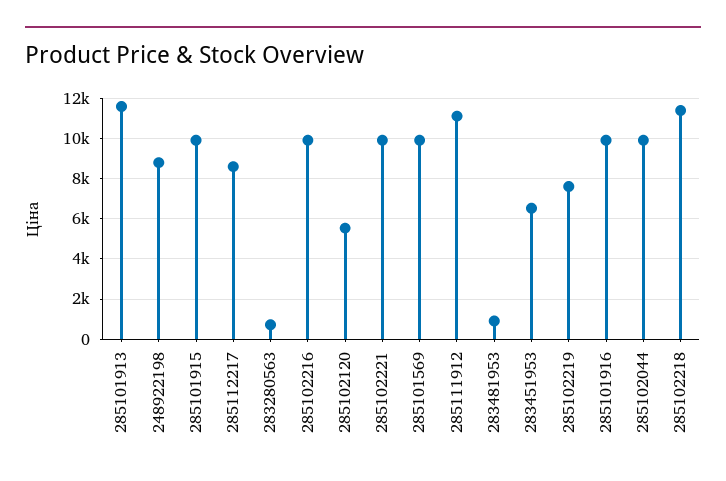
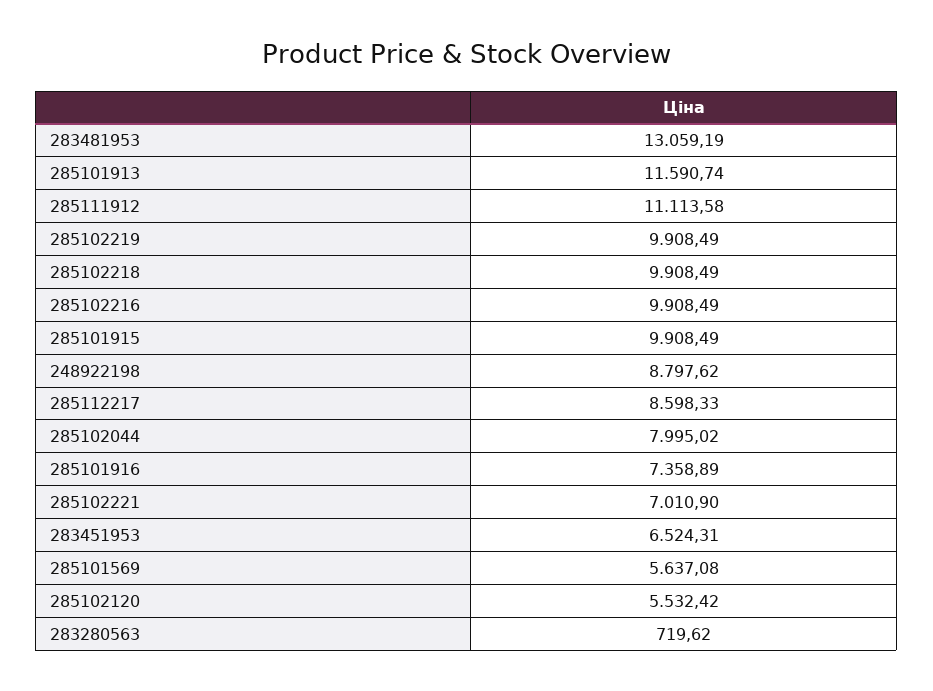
285102221: 10000 -> 7010.9
285101569: 10000 -> 5637.08
283481953: 1000 -> 13059.19
285102219: 7500 -> 9908.49
285101916: 10000 -> 7358.89
285102044: 10000 -> 7995.02
285102218: 11500 -> 9908.49

